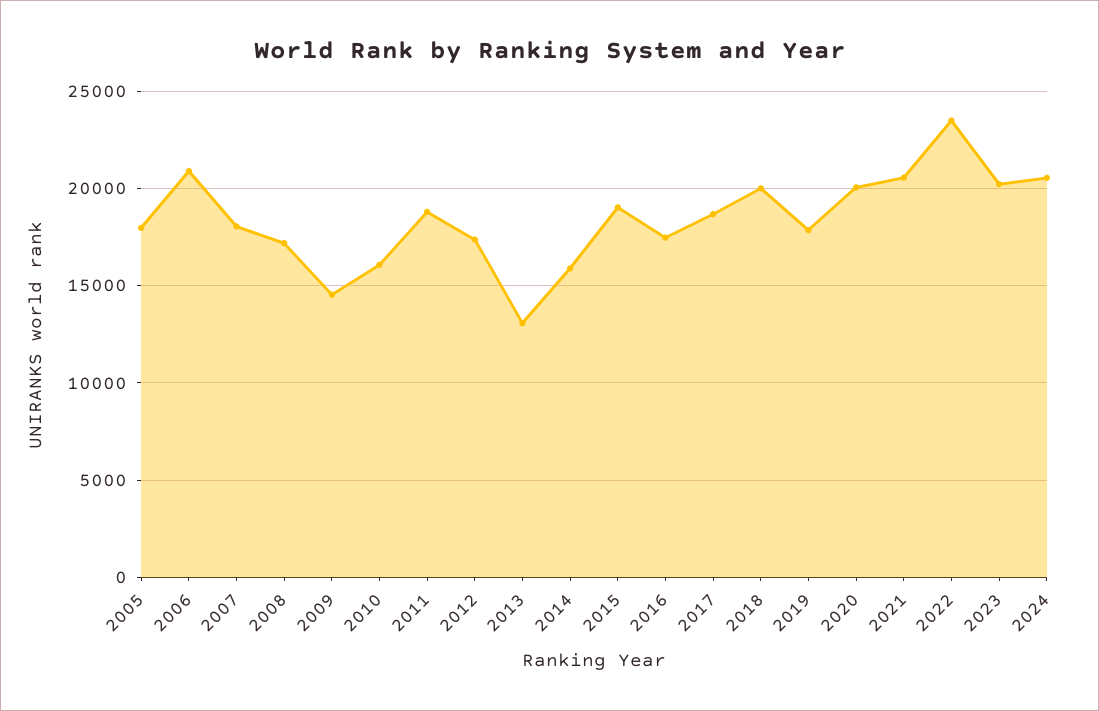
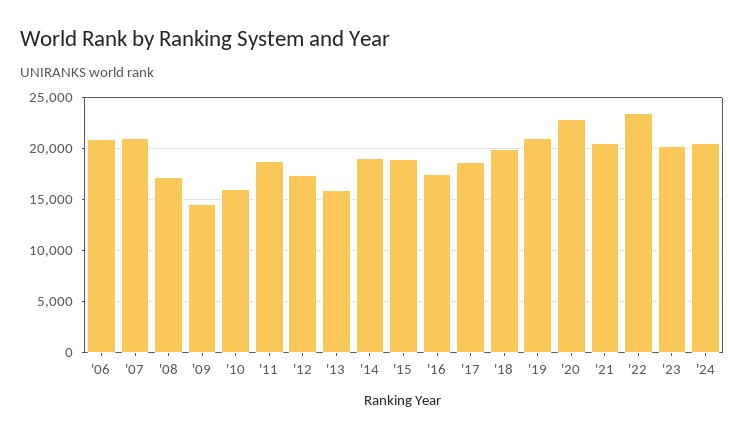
2005: 18000 -> none
2007: 18000 -> 21000
2013: 13000 -> 16000
2014: 16000 -> 19000
2019: 18000 -> 21000
2020: 20000 -> 23000

